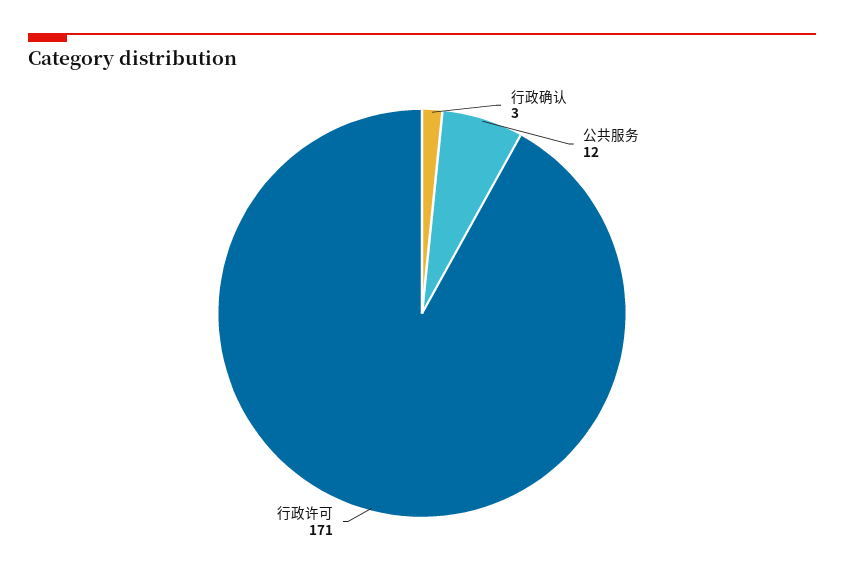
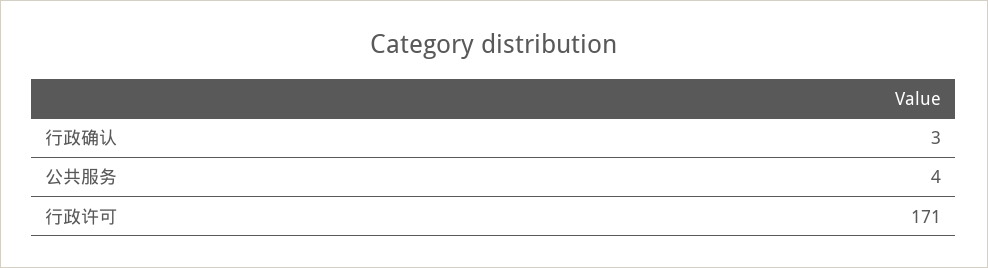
公共服务: 12 -> 4

